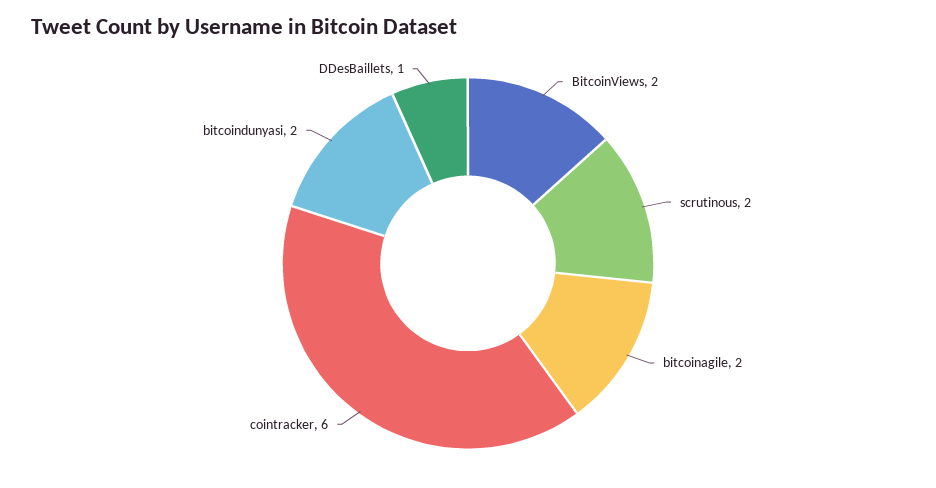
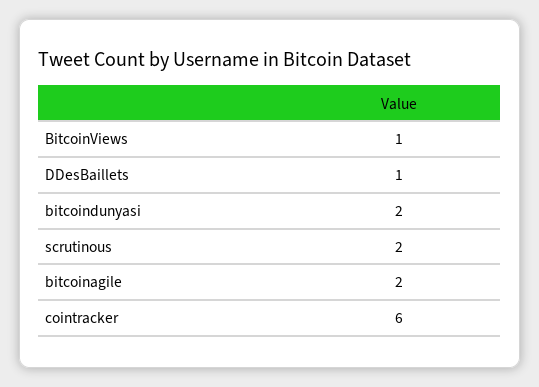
BitcoinViews: 2 -> 1

